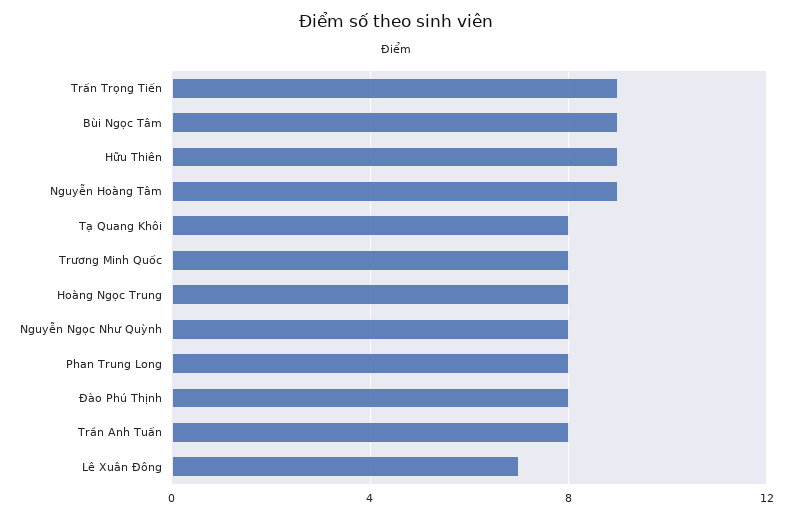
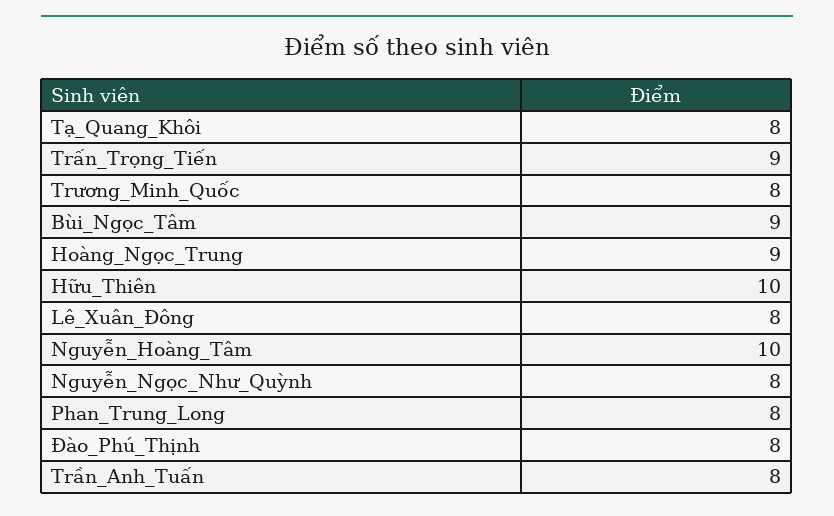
Hữu Thiên: 9 -> 10
Nguyễn Hoàng Tâm: 9 -> 10
Hoàng Ngọc Trung: 8 -> 9
Lê Xuân Đông: 7 -> 8

